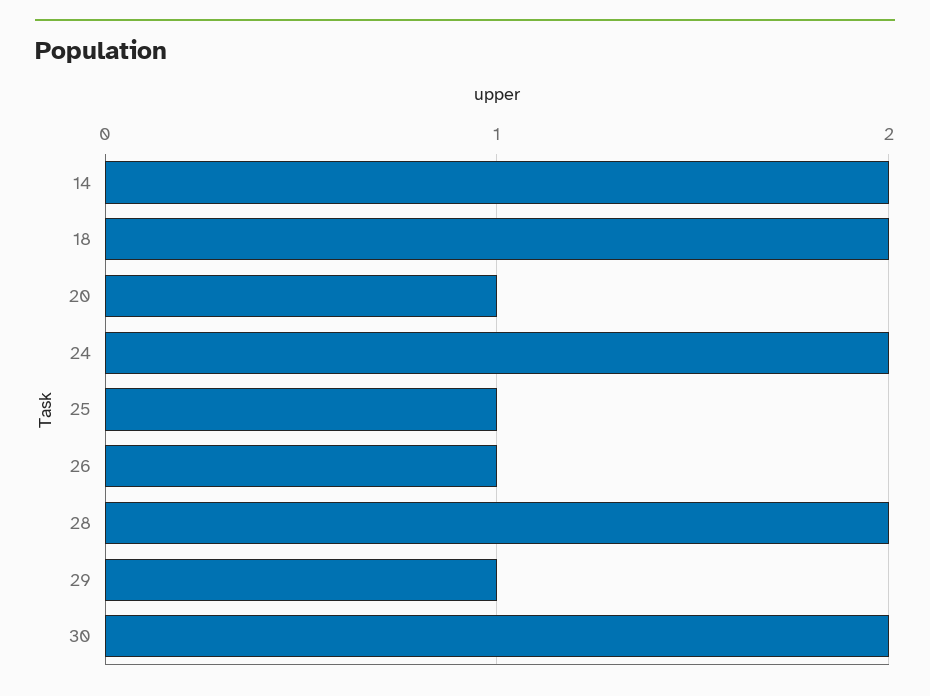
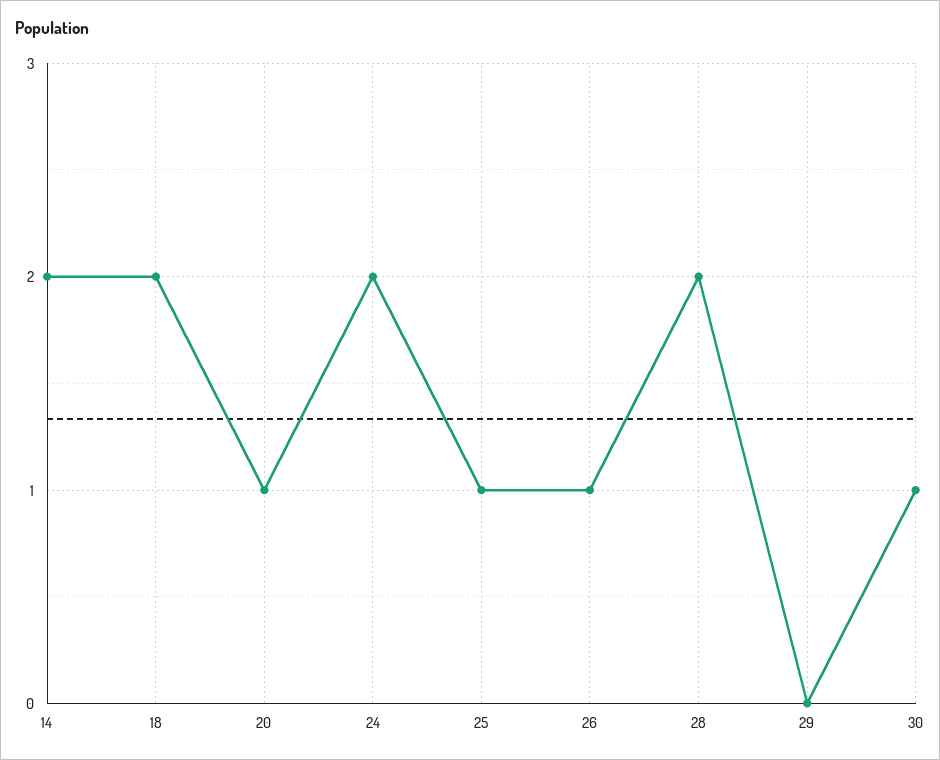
29: 1 -> 0
30: 2 -> 1

